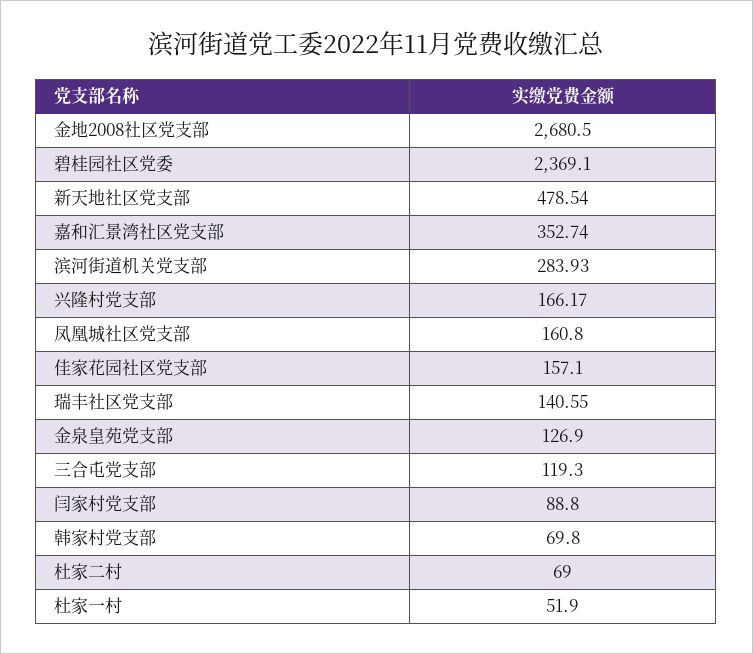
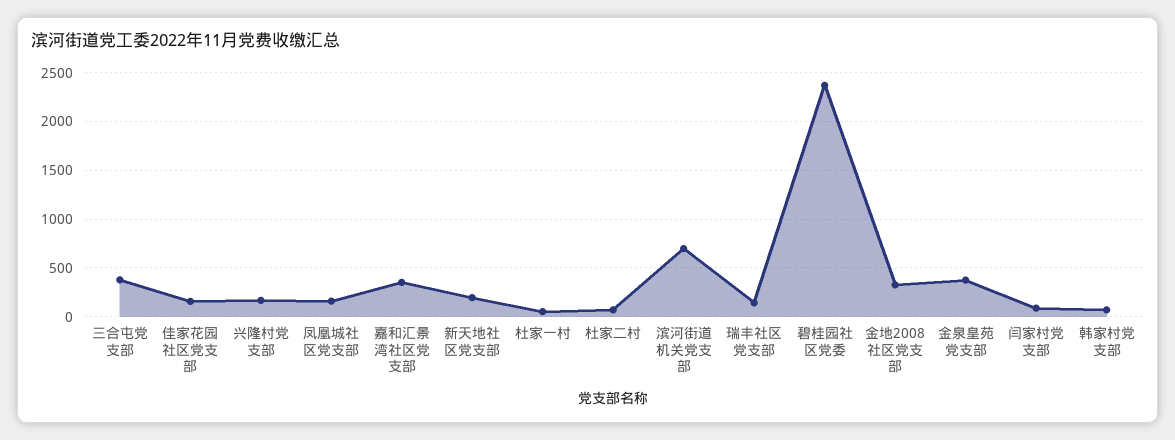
金地2008社区党支部: 2680.5 -> 300
新天地社区党支部: 478.54 -> 200
滨河街道机关党支部: 283.93 -> 700
金泉皇苑党支部: 126.9 -> 400
三合屯党支部: 119.3 -> 400

